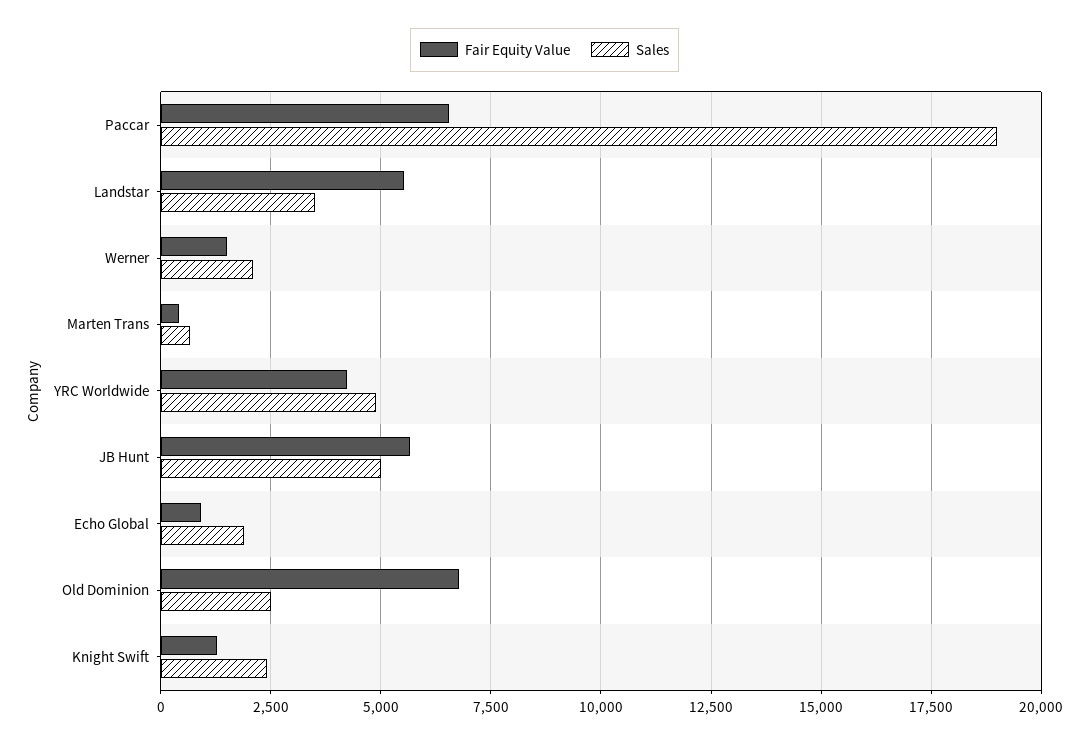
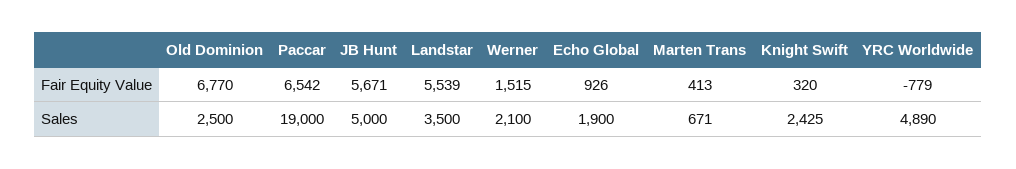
Fair Equity Value, YRC Worldwide: 4250 -> -779
Fair Equity Value, Knight Swift: 1250 -> 320

